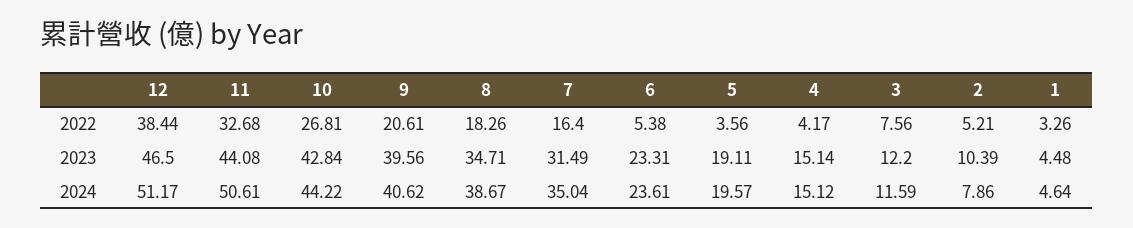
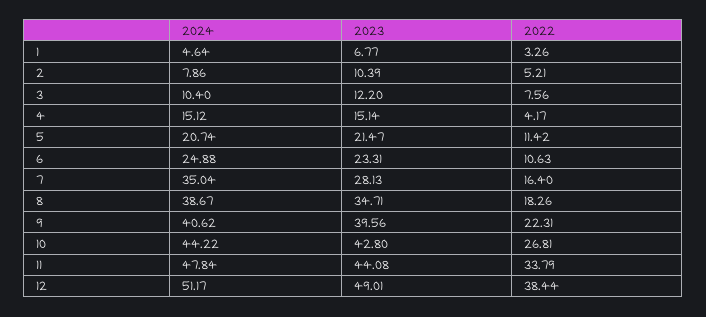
11, 2022: 32.68 -> 33.79
9, 2022: 20.61 -> 22.31
6, 2022: 5.38 -> 10.63
5, 2022: 3.56 -> 11.42
12, 2023: 46.5 -> 49.01
10, 2023: 42.84 -> 42.8
7, 2023: 31.49 -> 28.13
5, 2023: 19.11 -> 21.47
1, 2023: 4.48 -> 6.77
11, 2024: 50.61 -> 47.84
6, 2024: 23.61 -> 24.88
5, 2024: 19.57 -> 20.74
3, 2024: 11.59 -> 10.4

